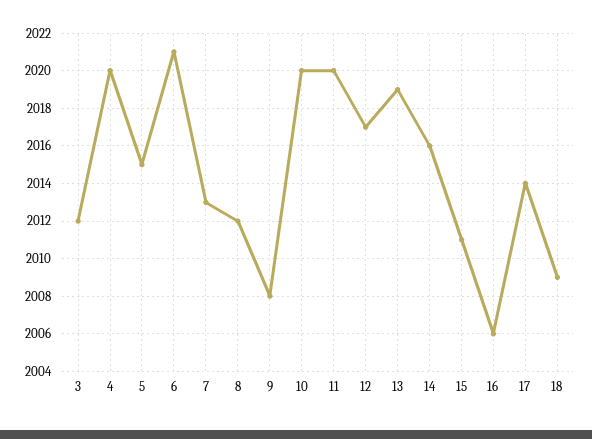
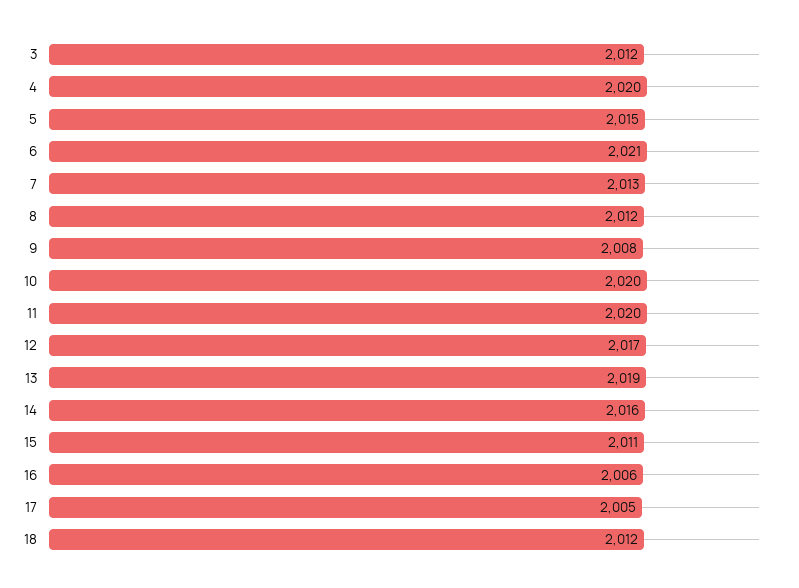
17: 2014 -> 2005
18: 2009 -> 2012

